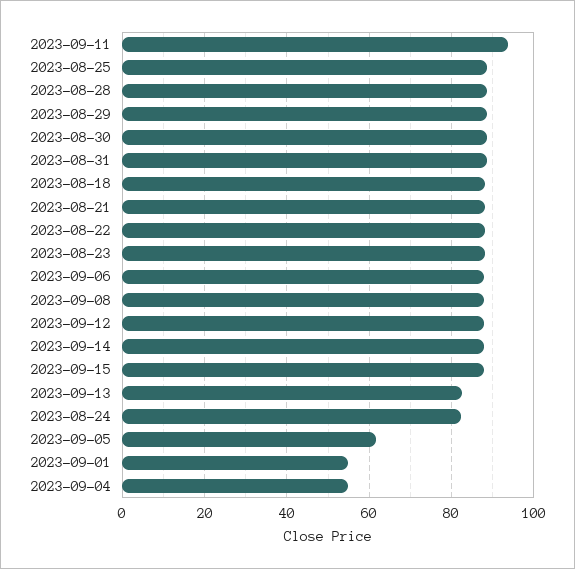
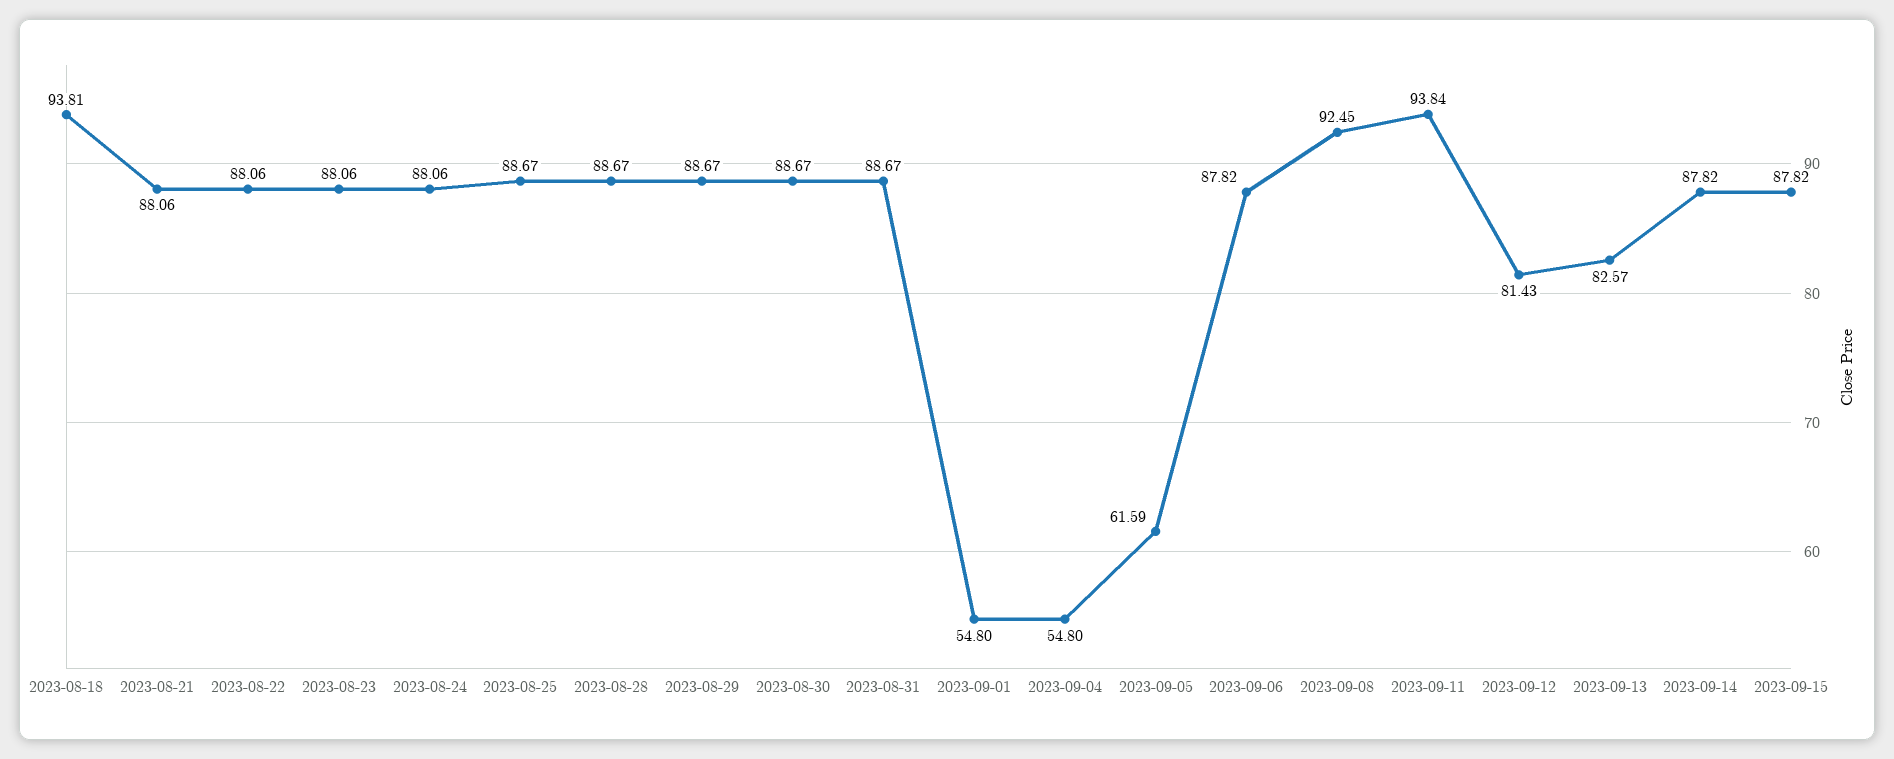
2023-08-18: 88 -> 93.81
2023-09-08: 88 -> 92.45
2023-09-12: 88 -> 81.43
2023-08-24: 82 -> 88.06

